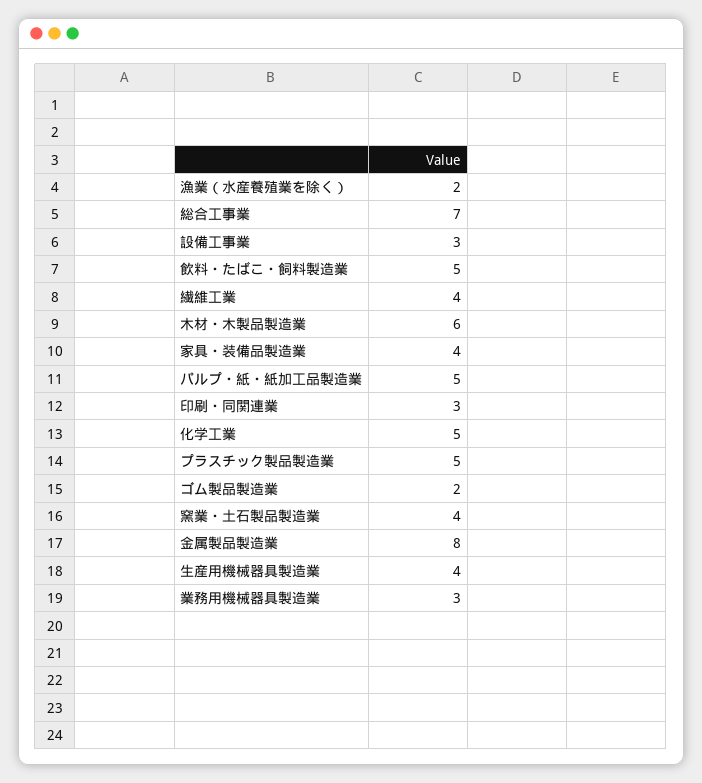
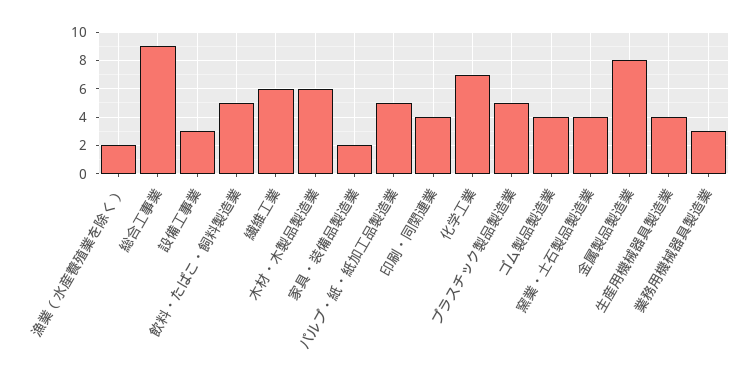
総合工事業: 7 -> 9
繊維工業: 4 -> 6
家具・装備品製造業: 4 -> 2
印刷・同関連業: 3 -> 4
化学工業: 5 -> 7
ゴム製品製造業: 2 -> 4

